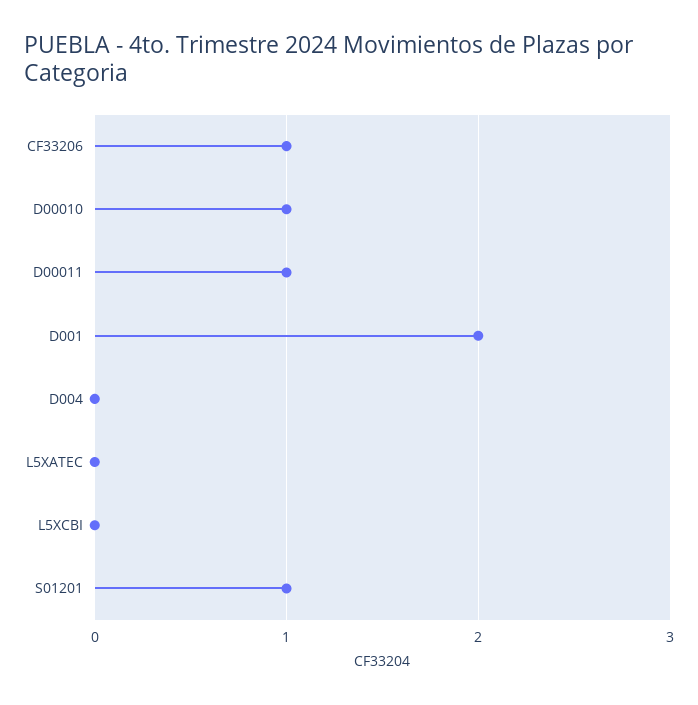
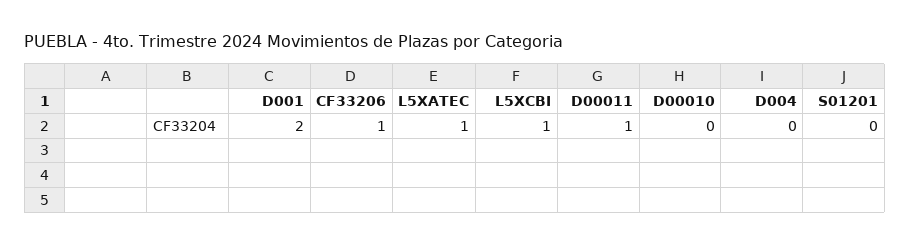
D00010: 1 -> 0
L5XATEC: 0 -> 1
L5XCBI: 0 -> 1
S01201: 1 -> 0

